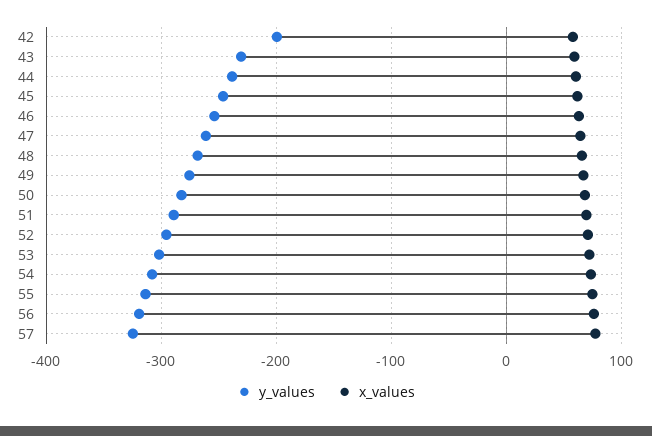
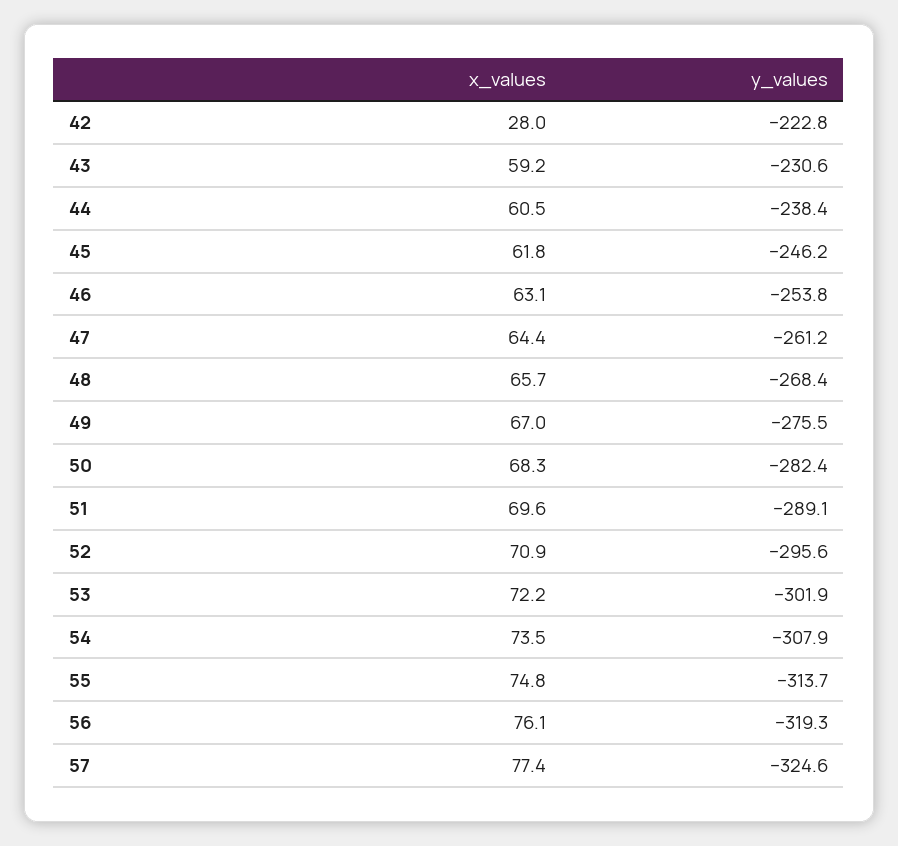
y_values, 42: -200 -> -222.8
x_values, 42: 60 -> 28

